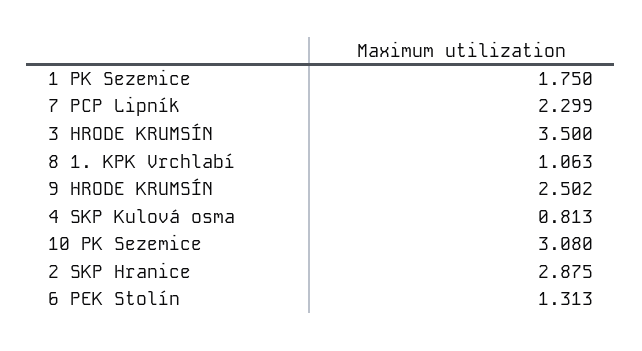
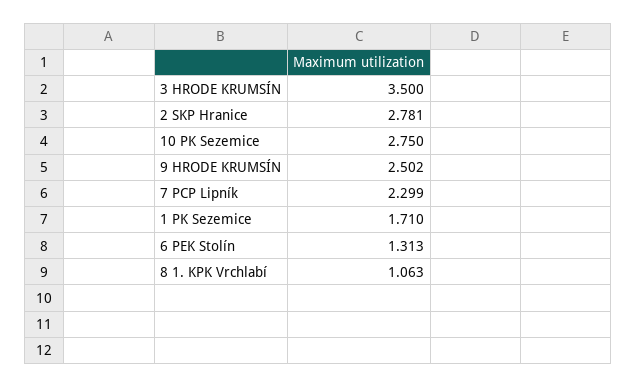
1 PK Sezemice: 1.75 -> 1.71
4 SKP Kulová osma: 0.813 -> none
10 PK Sezemice: 3.08 -> 2.75
2 SKP Hranice: 2.875 -> 2.781

